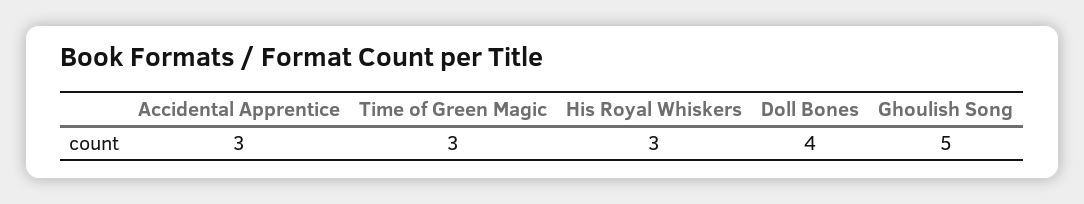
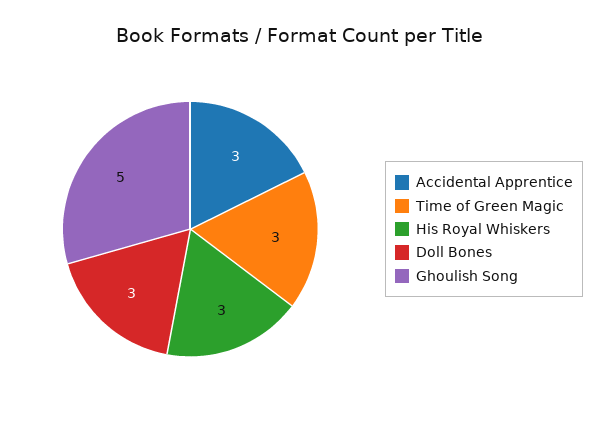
Doll Bones: 4 -> 3

